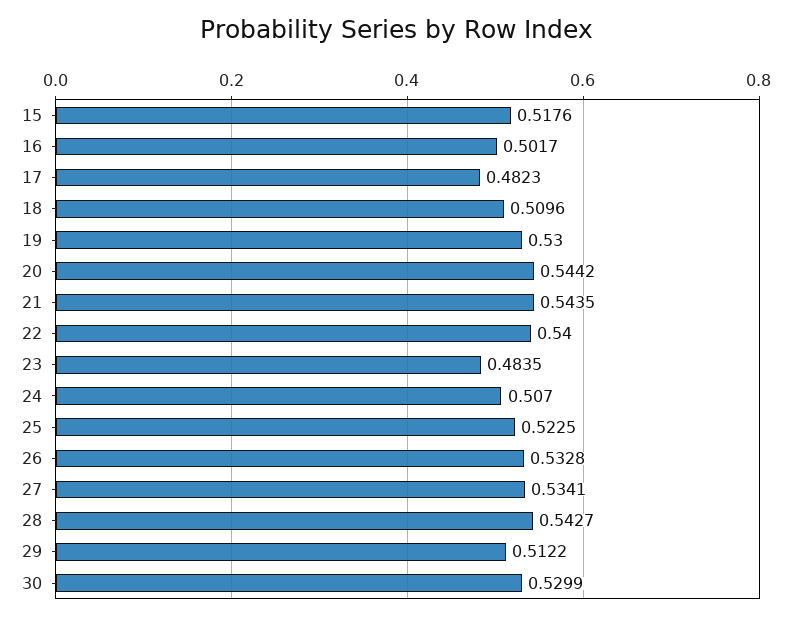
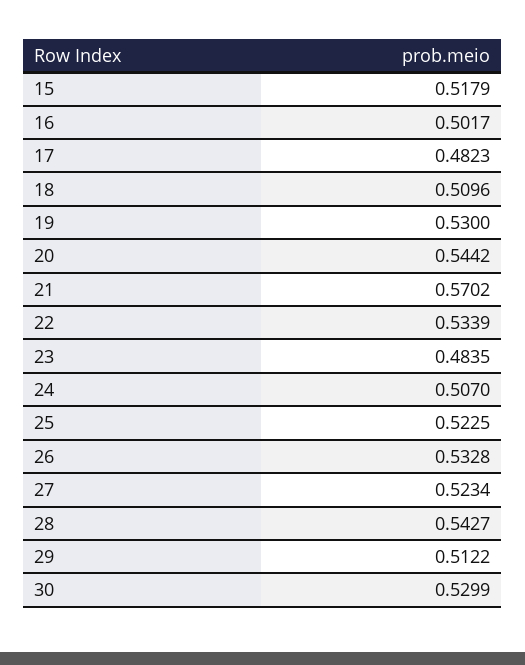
15: 0.5176 -> 0.5179
21: 0.5435 -> 0.5702
22: 0.54 -> 0.5339
27: 0.5341 -> 0.5234

